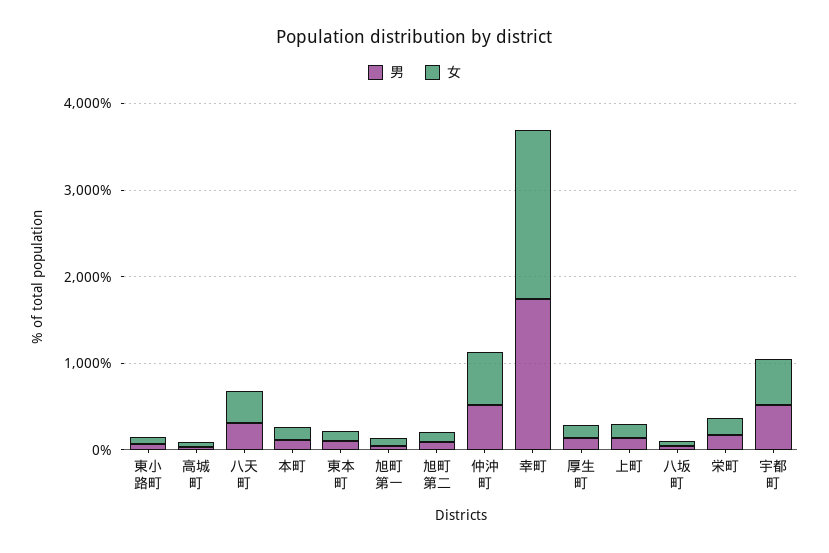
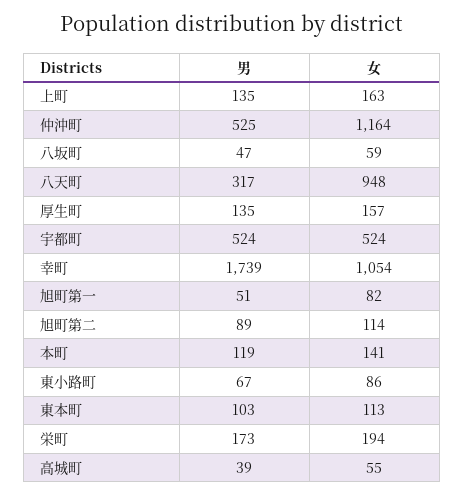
女, 八天町: 400 -> 948
女, 仲沖町: 600 -> 1164
女, 幸町: 2000 -> 1054

